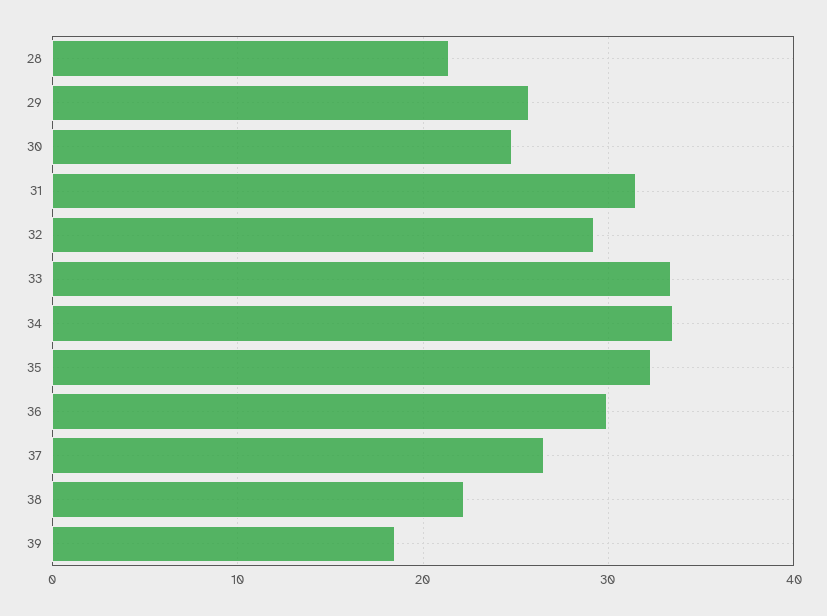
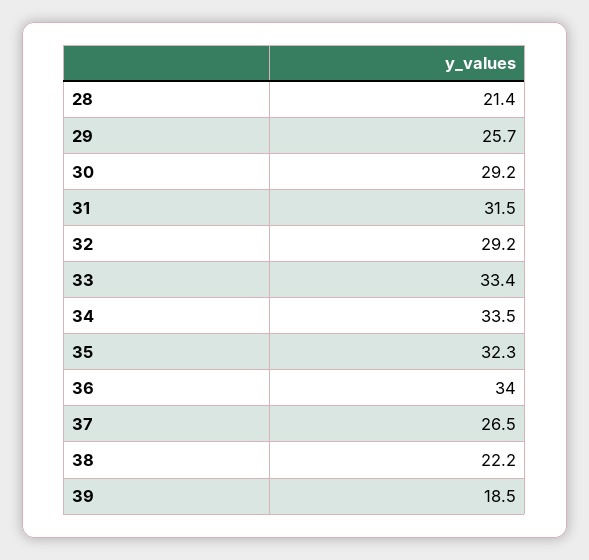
30: 25 -> 29.2
36: 30 -> 34

